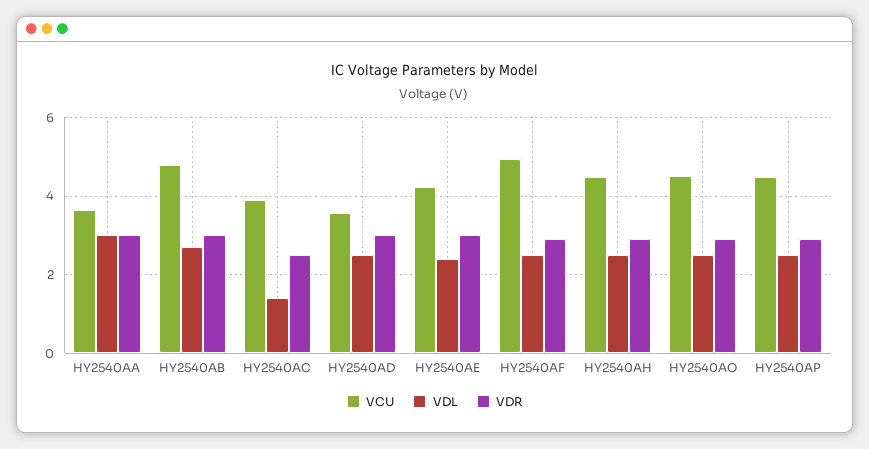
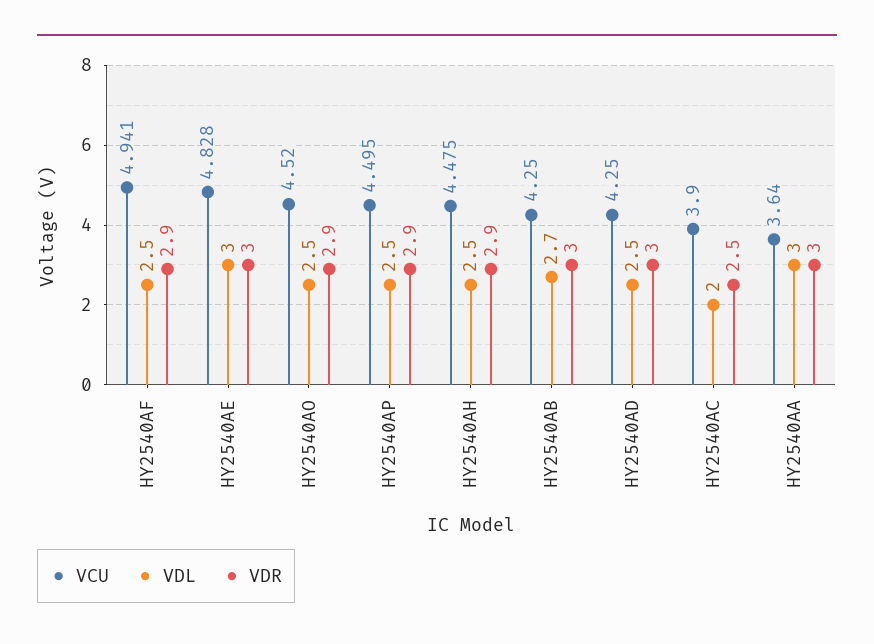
VCU, HY2540AB: 4.8 -> 4.25
VDL, HY2540AC: 1.4 -> 2
VCU, HY2540AD: 3.6 -> 4.25
VCU, HY2540AE: 4.2 -> 4.828
VDL, HY2540AE: 2.4 -> 3

